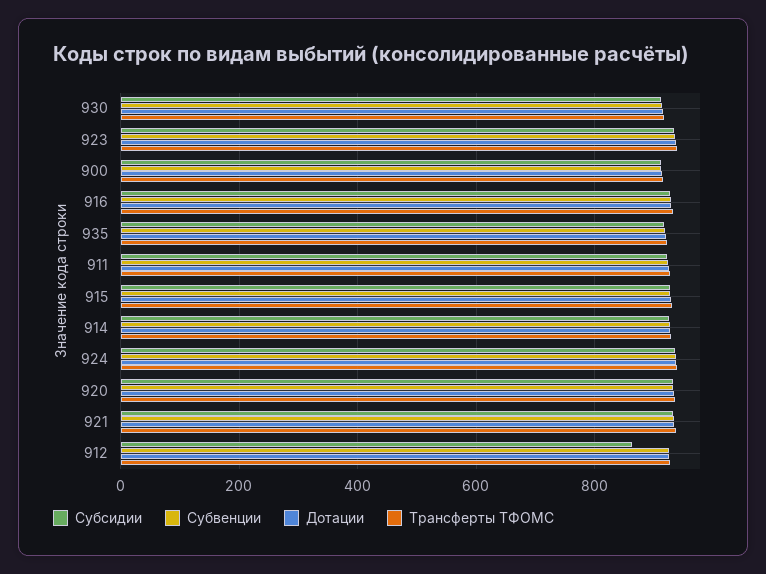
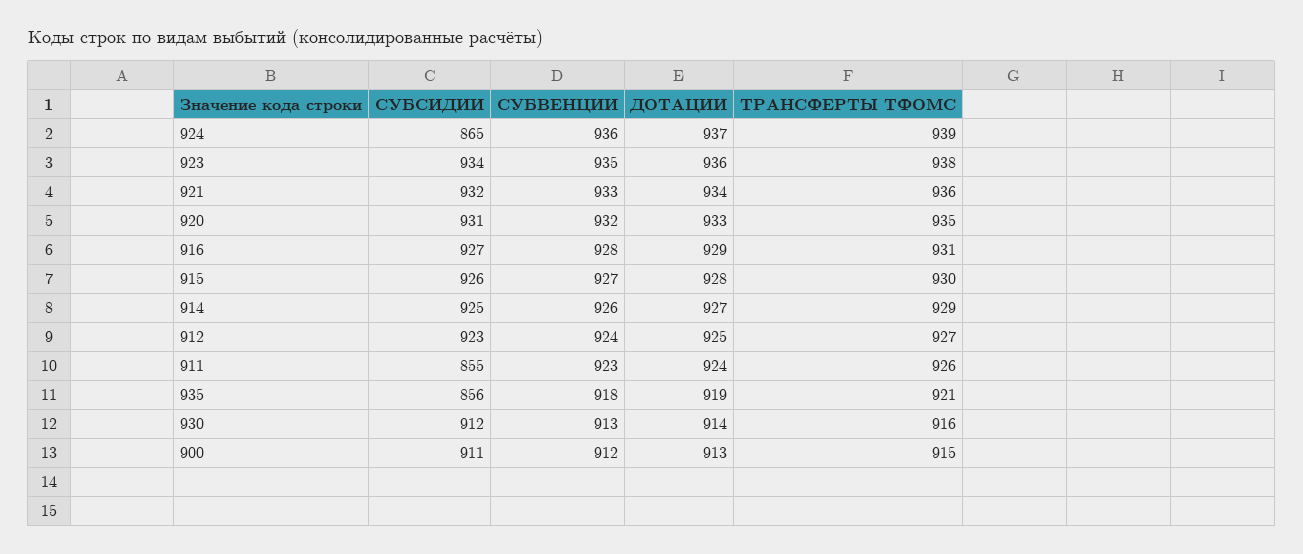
Субсидии, 935: 920 -> 856
Субсидии, 911: 920 -> 855
Субсидии, 924: 940 -> 865
Субсидии, 912: 860 -> 923

